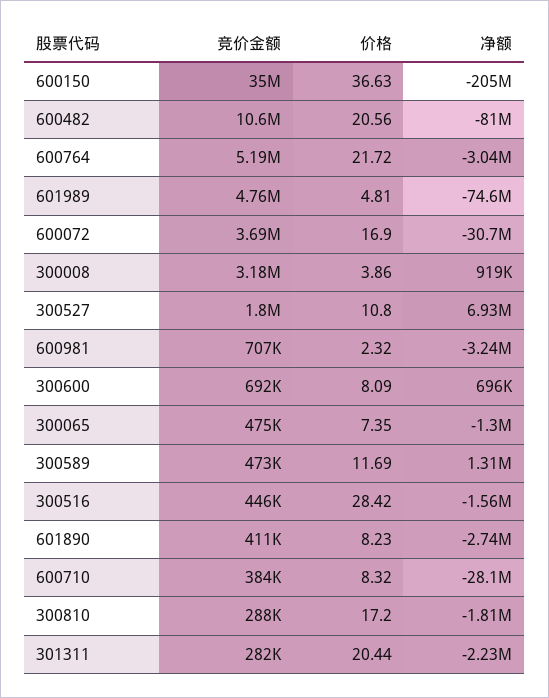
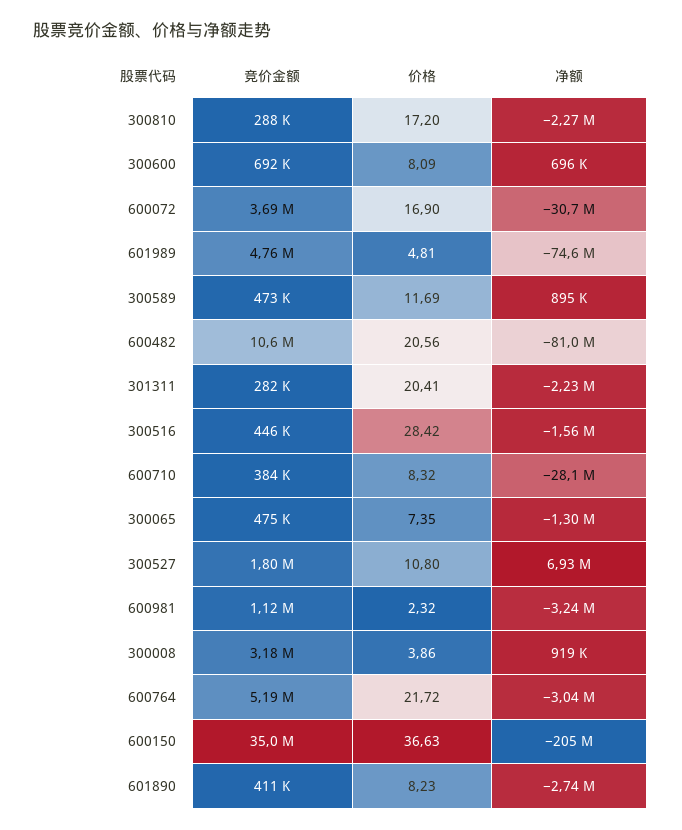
竞价金额, 600981: 707000 -> 1120000
净额, 300589: 1310000 -> 895000
净额, 300810: -1810000 -> -2270000
价格, 301311: 20.44 -> 20.41

